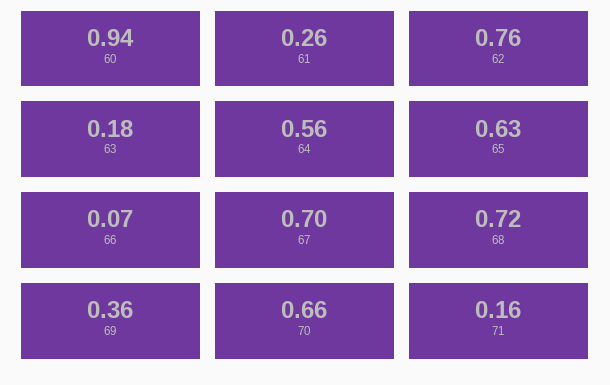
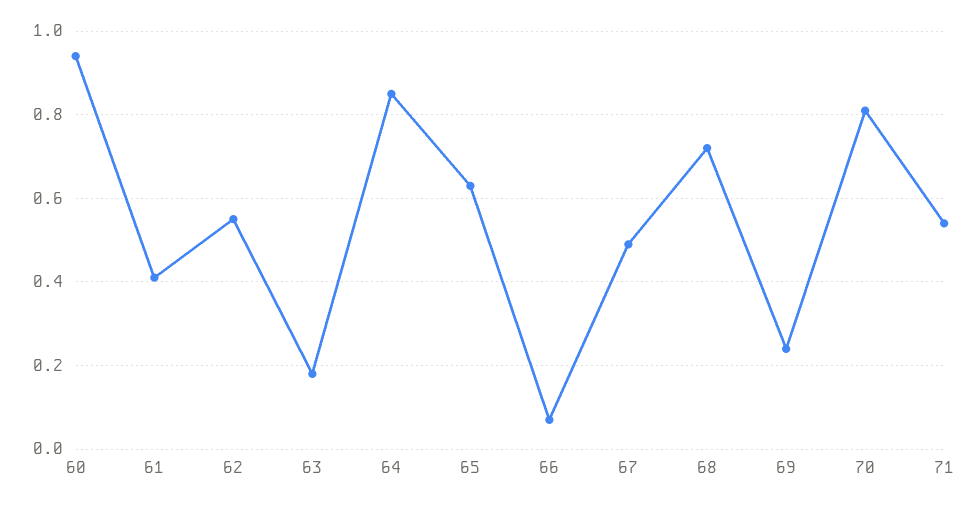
61: 0.26 -> 0.4
62: 0.76 -> 0.55
64: 0.56 -> 0.85
67: 0.7 -> 0.5
69: 0.36 -> 0.25
70: 0.66 -> 0.8
71: 0.16 -> 0.55

